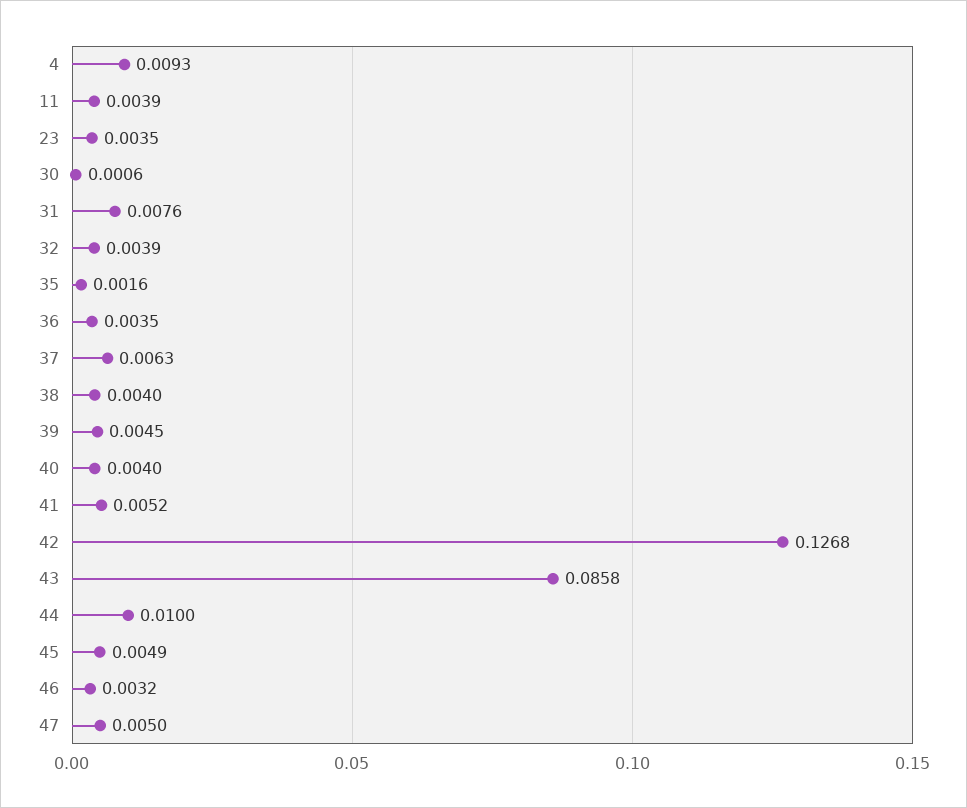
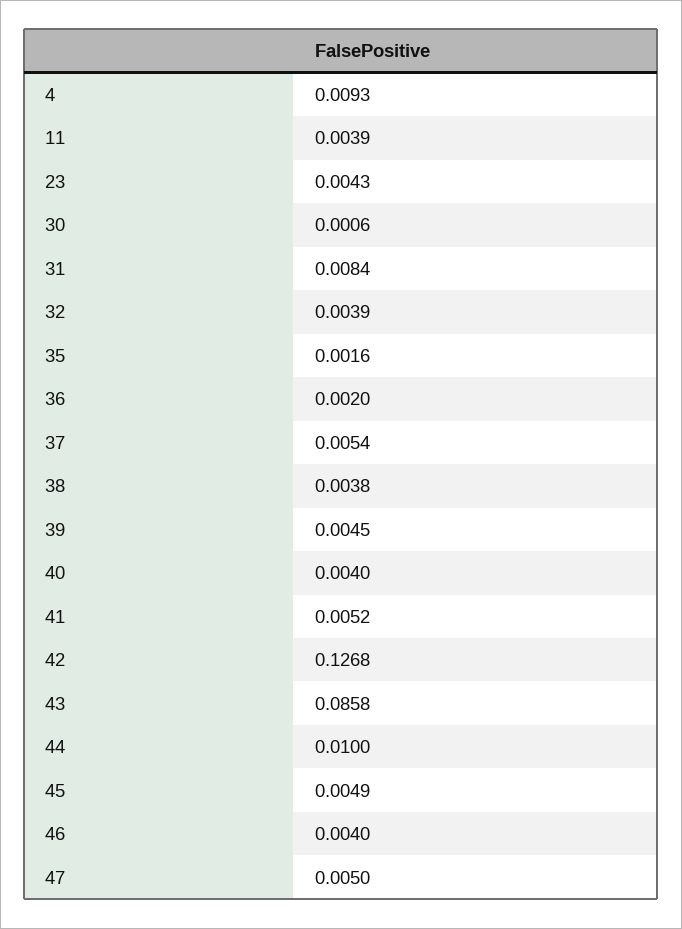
23: 0.0035 -> 0.0043
31: 0.0076 -> 0.0084
36: 0.0035 -> 0.002
37: 0.0063 -> 0.0054
38: 0.004 -> 0.0038
46: 0.0032 -> 0.004

